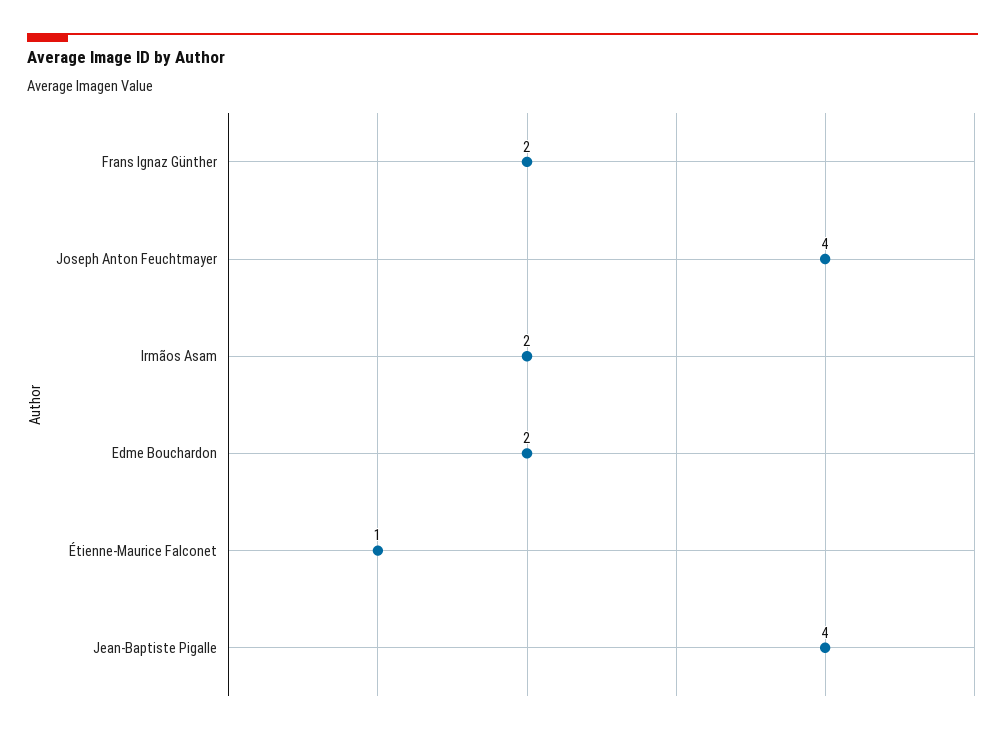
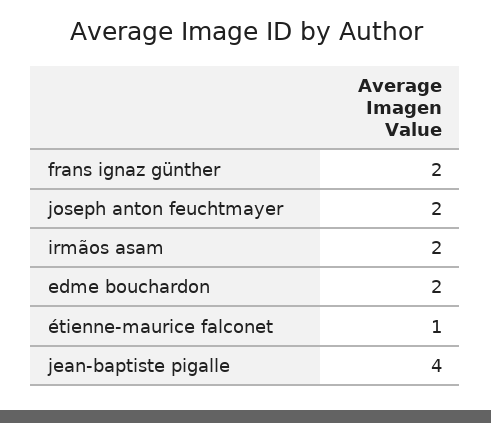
Joseph Anton Feuchtmayer: 4 -> 2

